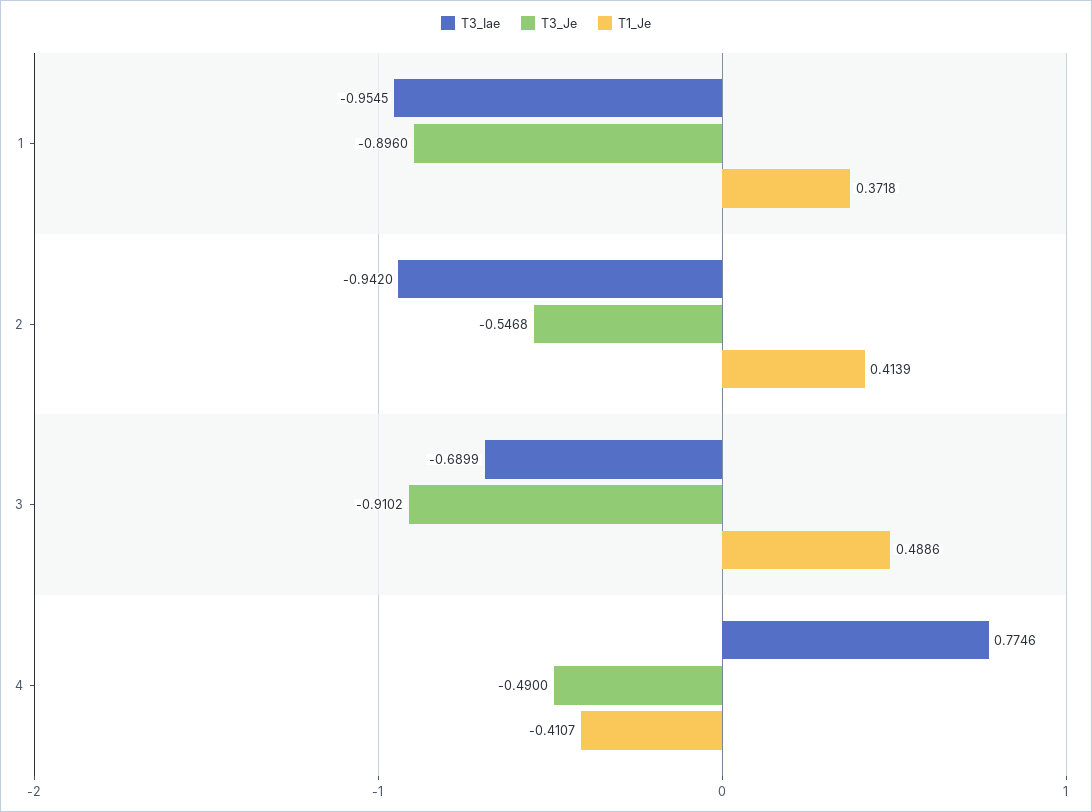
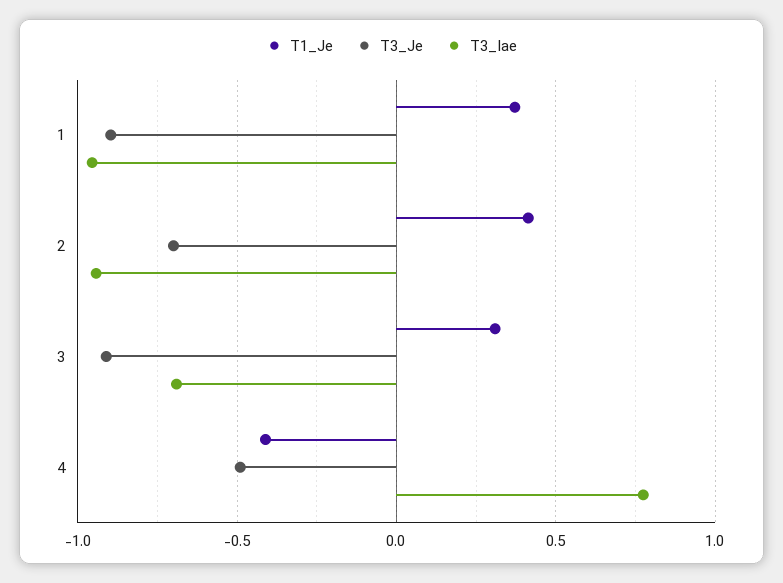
T3_Je, 2: -0.5468 -> -0.7
T1_Je, 3: 0.4886 -> 0.3

